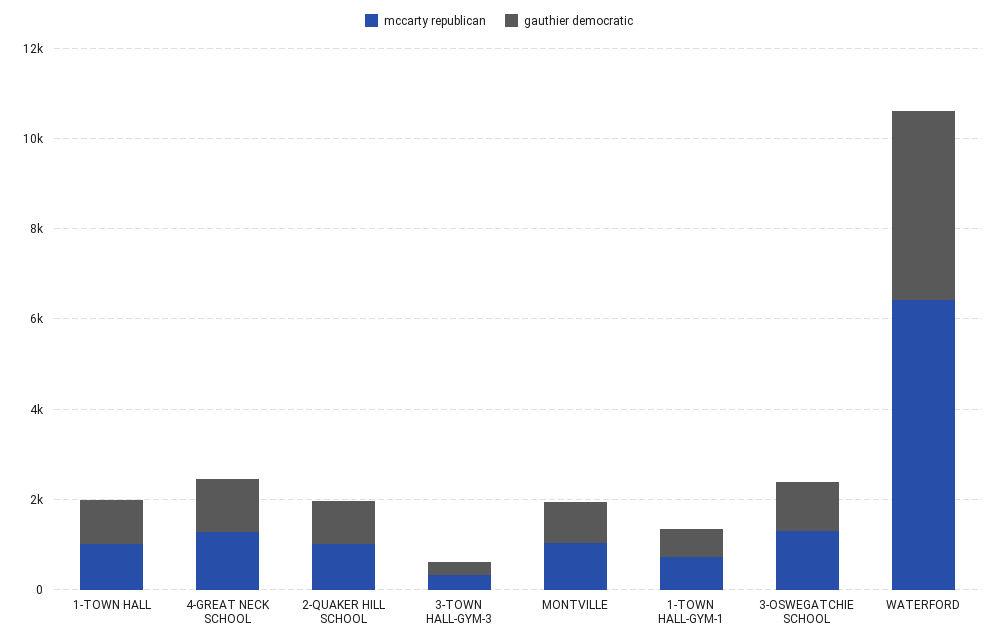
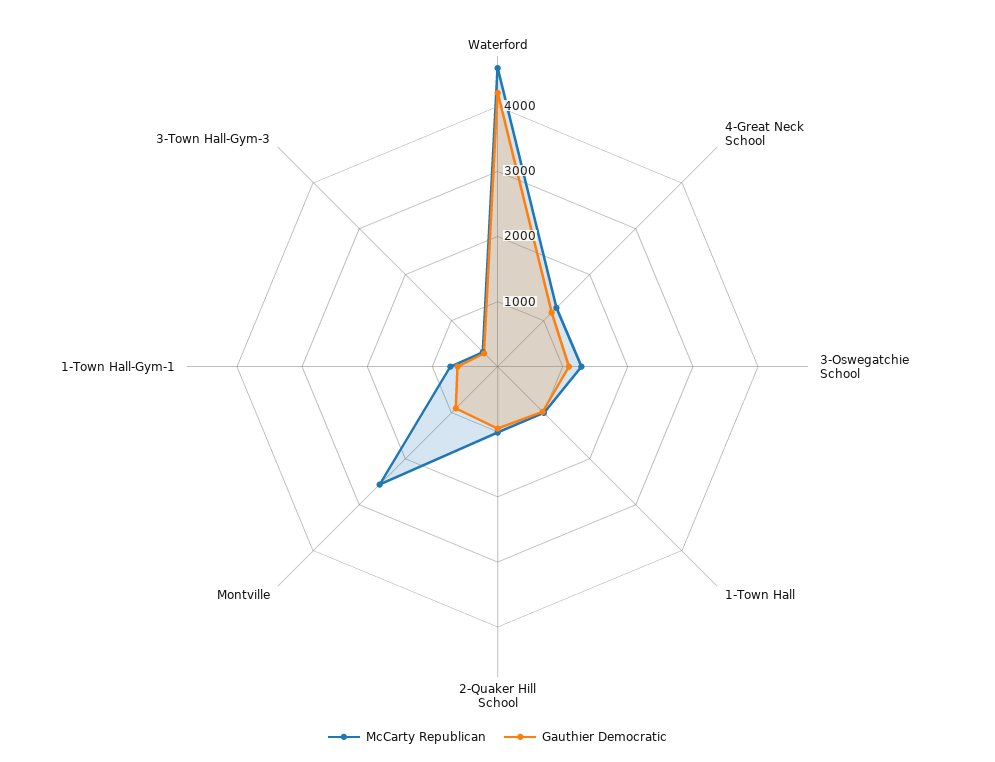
mccarty republican, MONTVILLE: 1000 -> 2600
mccarty republican, WATERFORD: 6500 -> 4600

